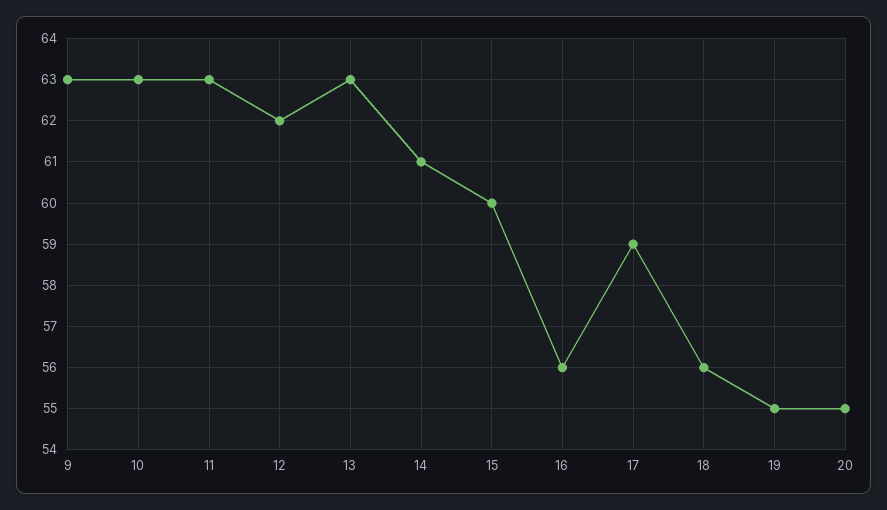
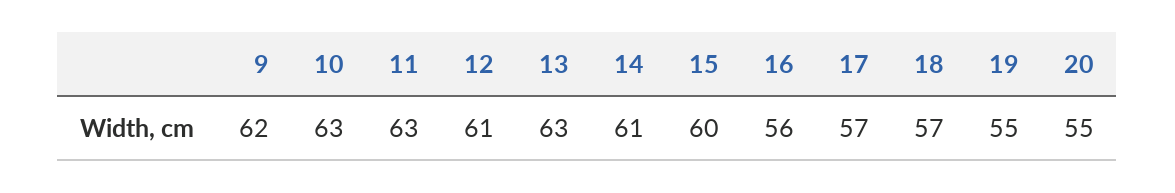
9: 63 -> 62
12: 62 -> 61
17: 59 -> 57
18: 56 -> 57

